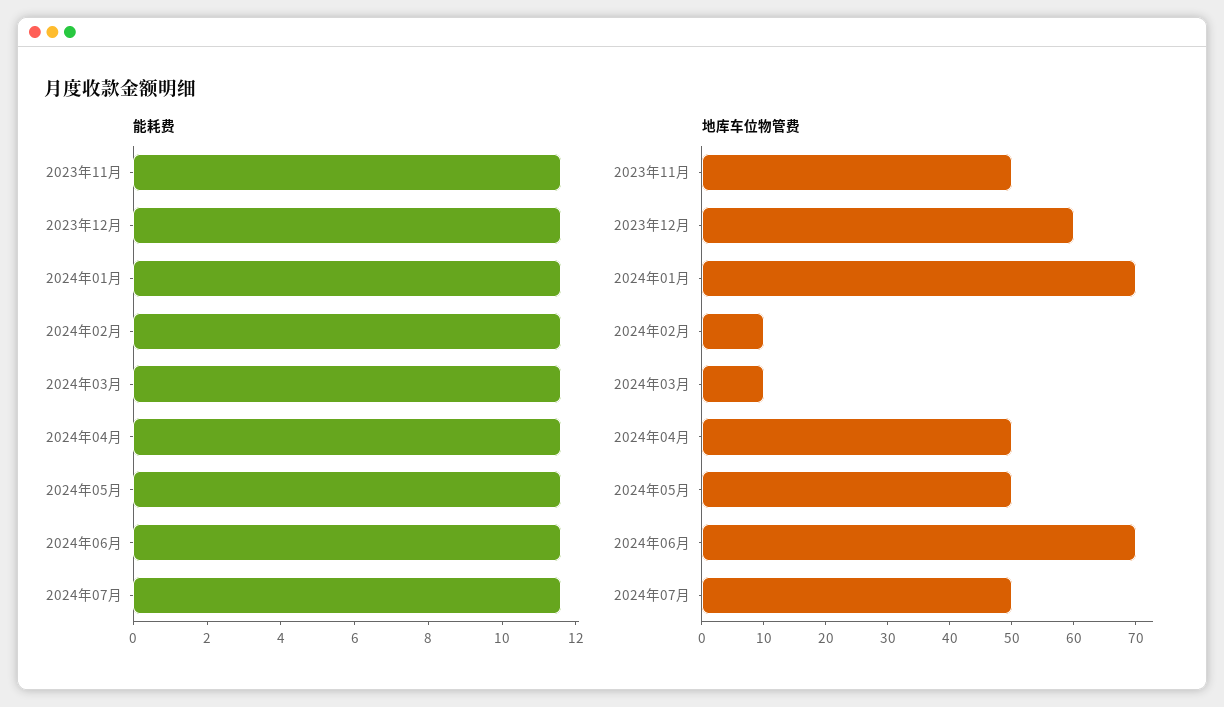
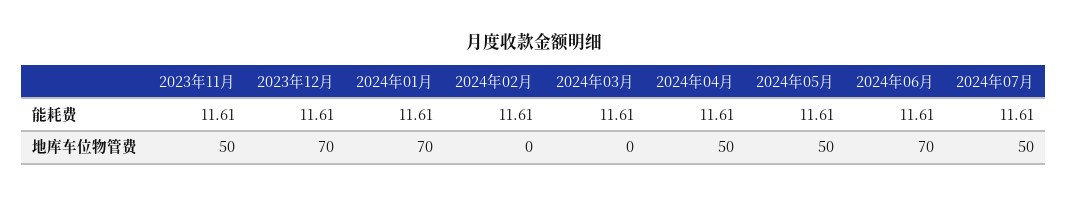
地库车位物管费, 2023年12月: 60 -> 70
地库车位物管费, 2024年02月: 10 -> 0
地库车位物管费, 2024年03月: 10 -> 0

